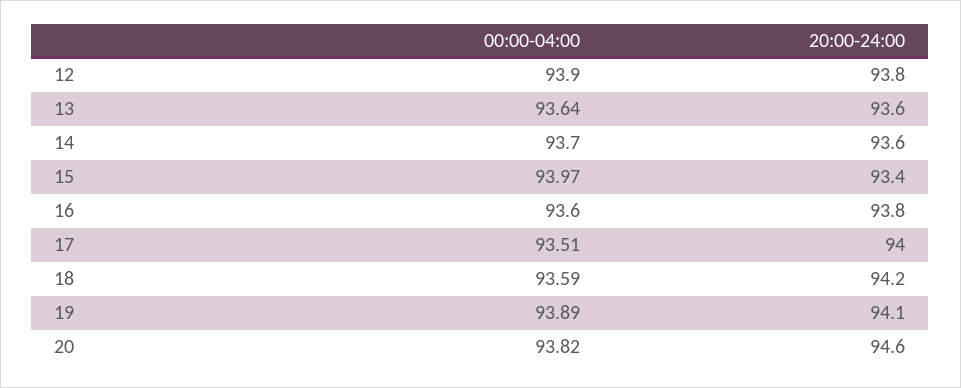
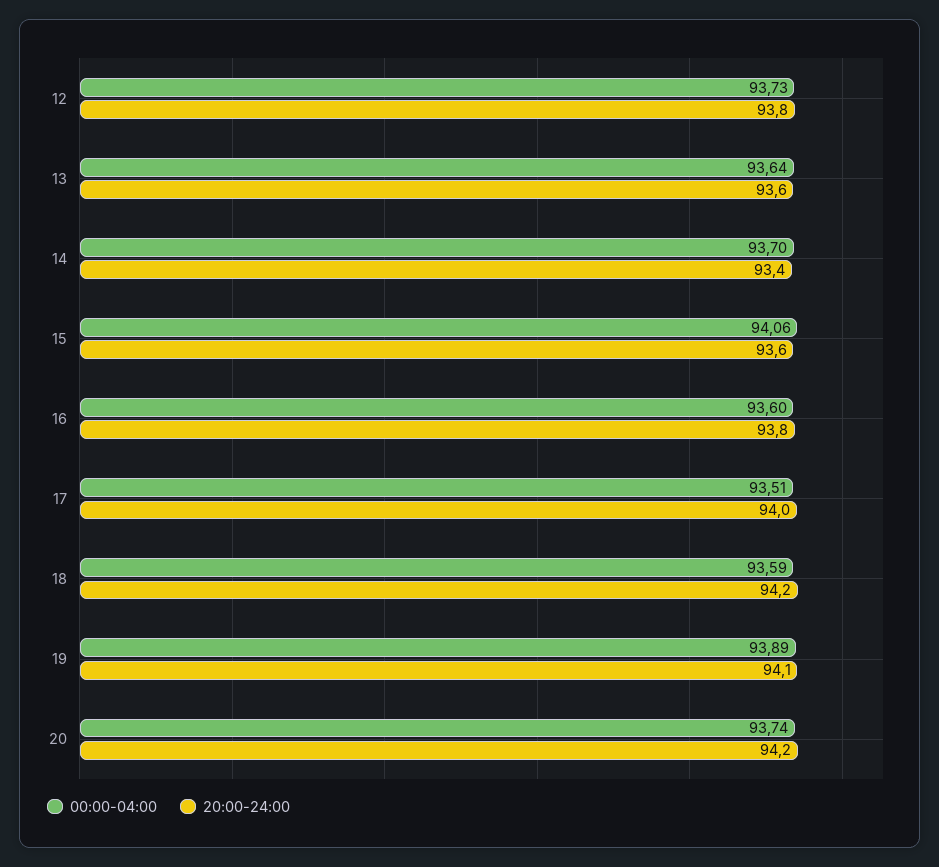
00:00-04:00, 12: 93.9 -> 93.73
20:00-24:00, 14: 93.6 -> 93.4
00:00-04:00, 15: 93.97 -> 94.06
20:00-24:00, 15: 93.4 -> 93.6
00:00-04:00, 20: 93.82 -> 93.74
20:00-24:00, 20: 94.6 -> 94.2

